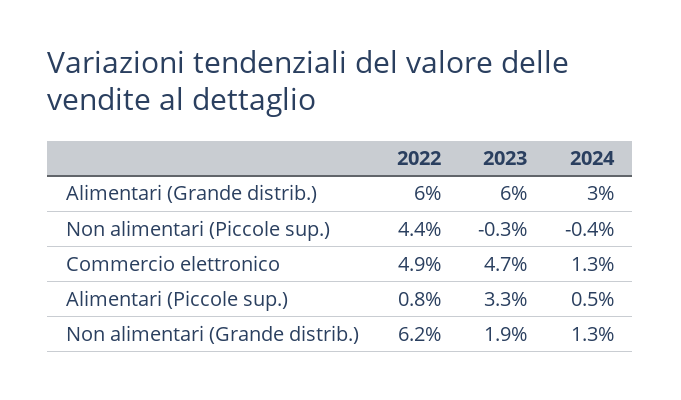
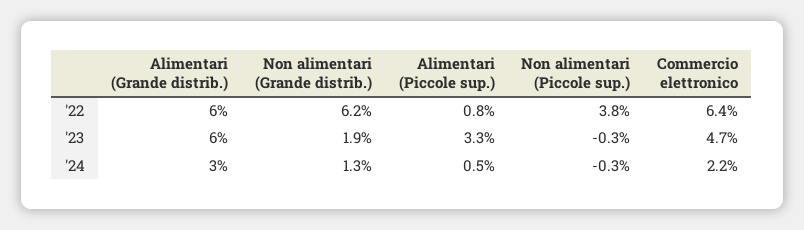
2022, Non alimentari (Piccole sup.): 4.4 -> 3.8
2024, Non alimentari (Piccole sup.): -0.4 -> -0.3
2022, Commercio elettronico: 4.9 -> 6.4
2024, Commercio elettronico: 1.3 -> 2.2

